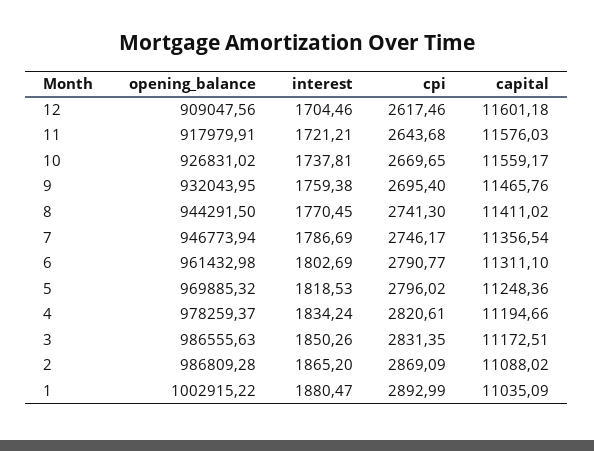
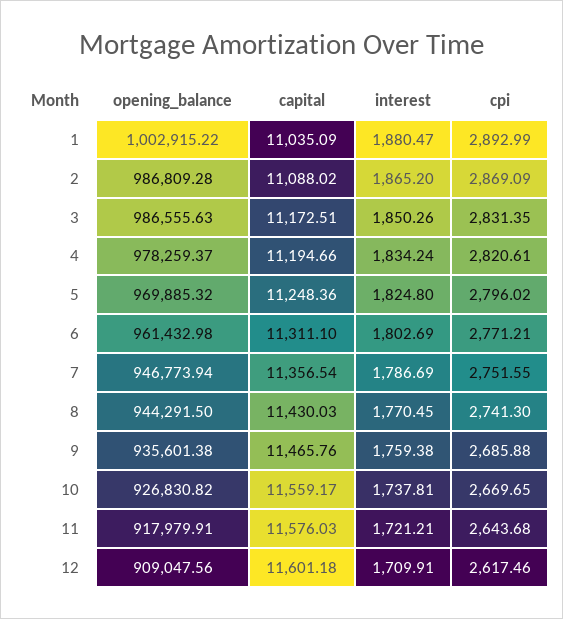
interest, 12: 1704.46 -> 1709.91
opening_balance, 10: 926831.02 -> 926830.82
opening_balance, 9: 932043.95 -> 935601.38
cpi, 9: 2695.4 -> 2685.88
capital, 8: 11411.02 -> 11430.03
cpi, 7: 2746.17 -> 2751.55
cpi, 6: 2790.77 -> 2771.21
interest, 5: 1818.53 -> 1824.8

